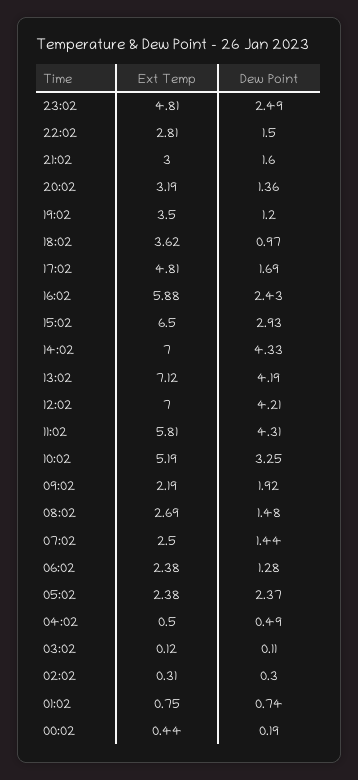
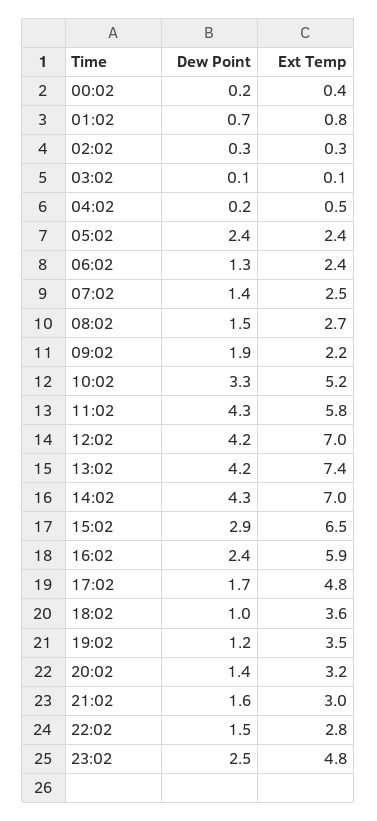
Ext Temp, 13:02: 7.12 -> 7.4
Dew Point, 04:02: 0.49 -> 0.2

